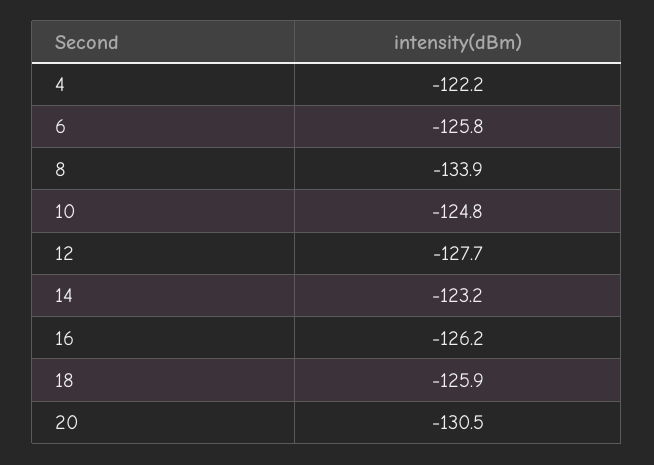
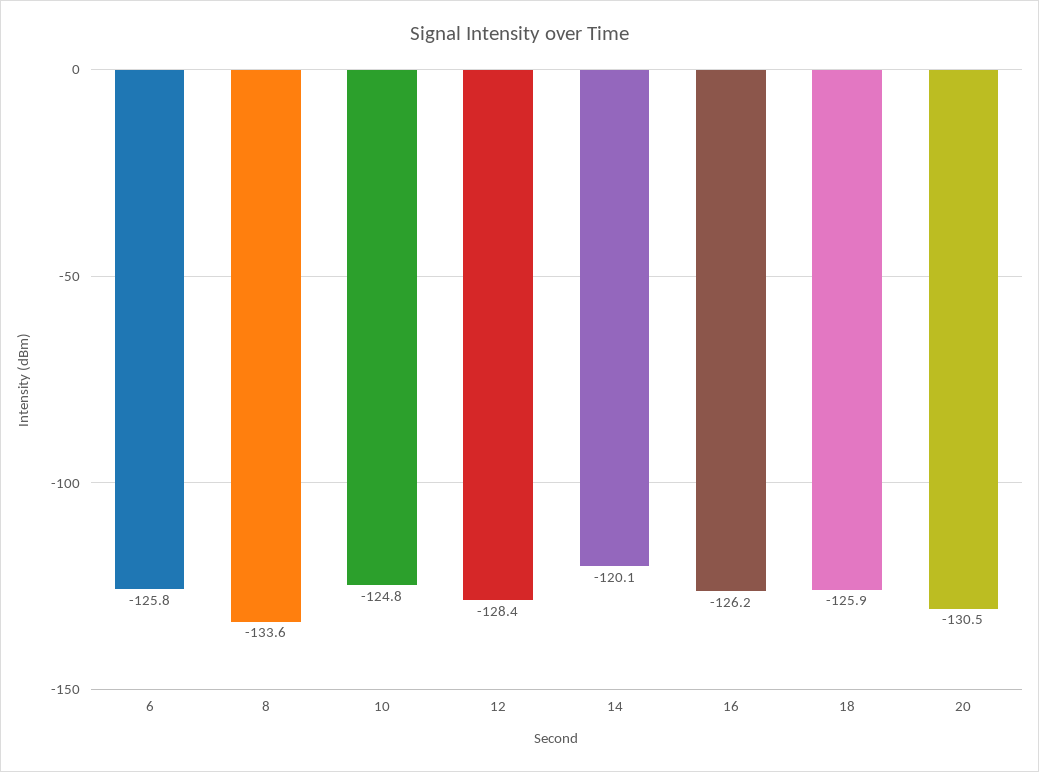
4: -122.2 -> none
8: -133.9 -> -133.6
12: -127.7 -> -128.4
14: -123.2 -> -120.1

